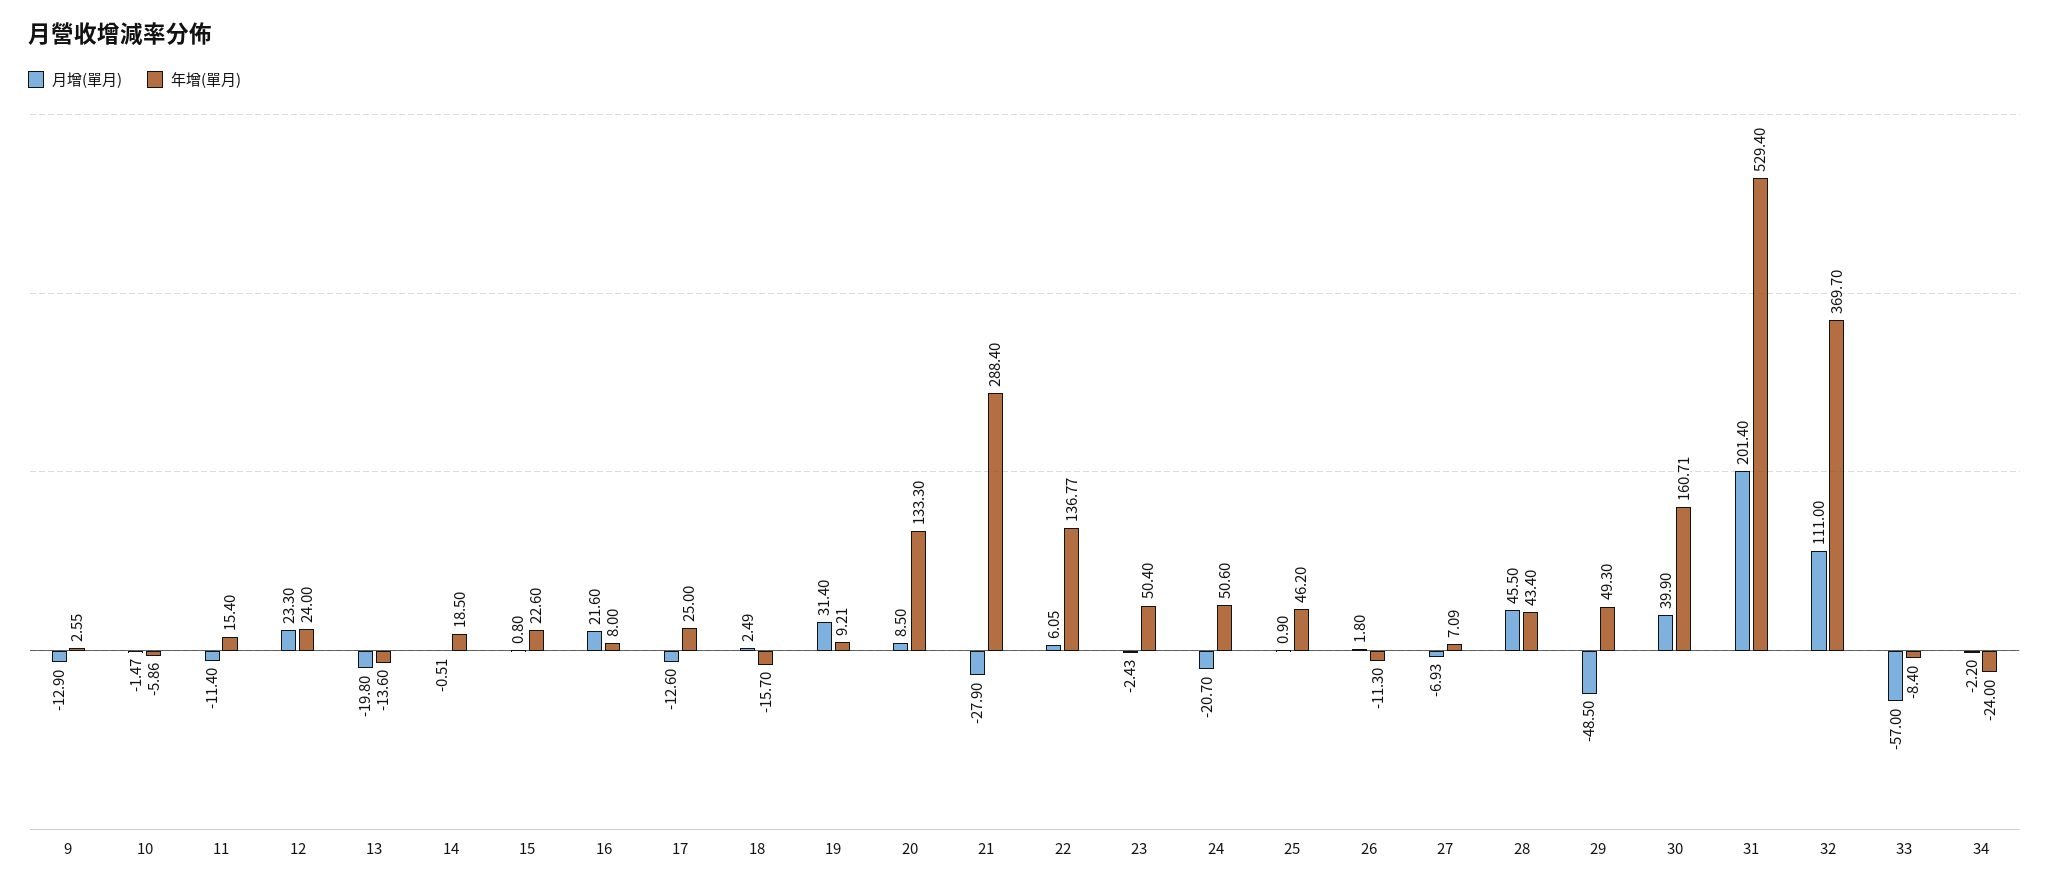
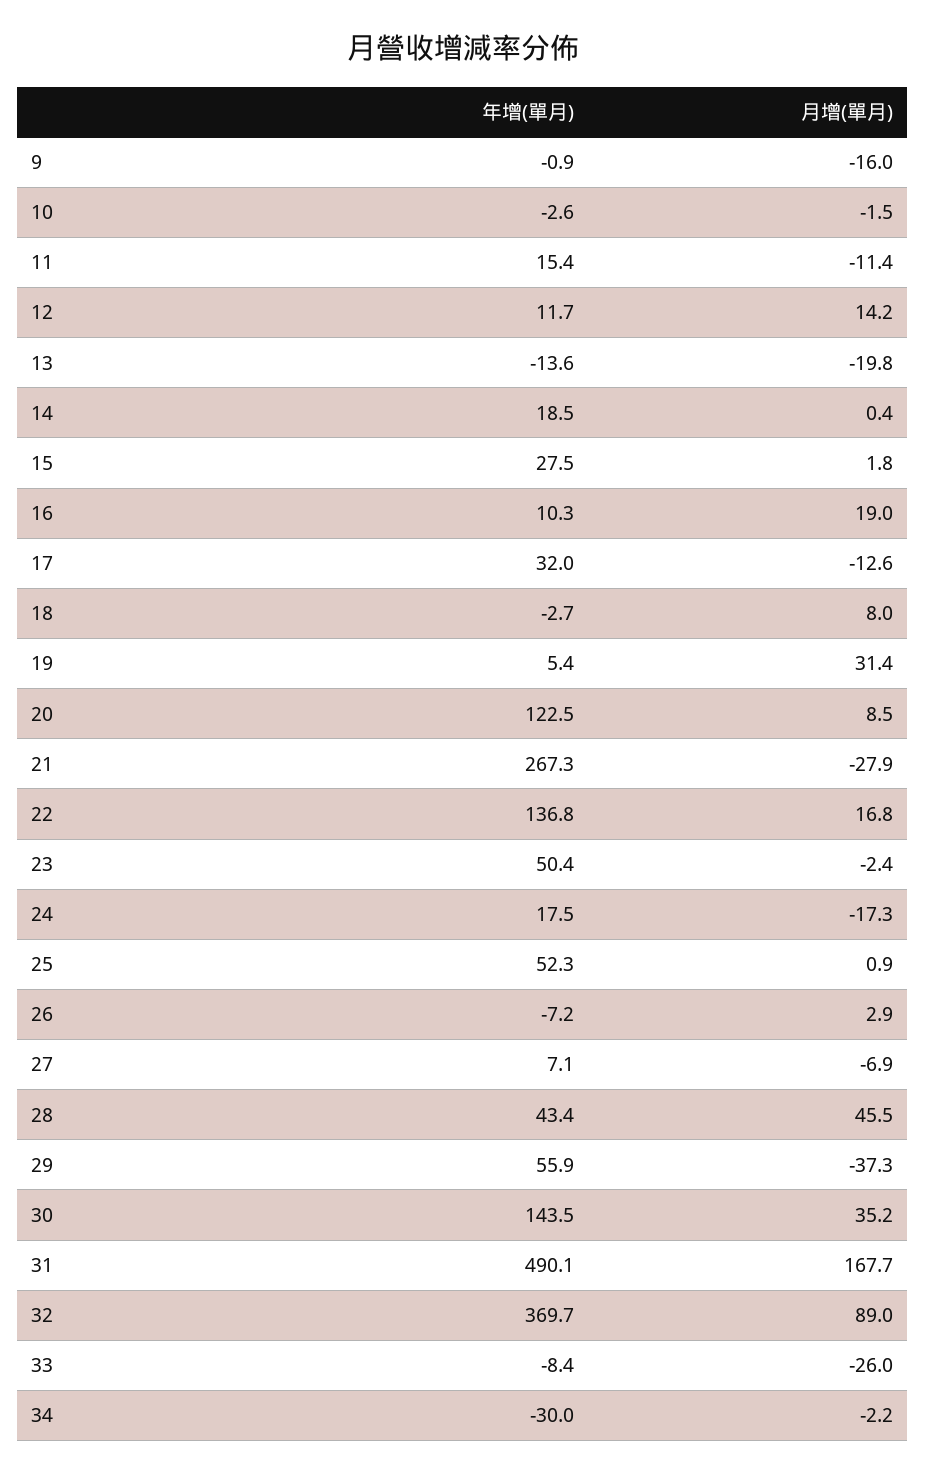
月增(單月), 9: -12.9 -> -16
年增(單月), 9: 2.55 -> -0.9
年增(單月), 10: -5.86 -> -2.6
月增(單月), 12: 23.3 -> 14.2
年增(單月), 12: 24 -> 11.7
月增(單月), 14: -0.51 -> 0.4
月增(單月), 15: 0.8 -> 1.8
年增(單月), 15: 22.6 -> 27.5
月增(單月), 16: 21.6 -> 19
年增(單月), 16: 8 -> 10.3
年增(單月), 17: 25 -> 32
月增(單月), 18: 2.49 -> 8
年增(單月), 18: -15.7 -> -2.7
年增(單月), 19: 9.21 -> 5.4
年增(單月), 20: 133.3 -> 122.5
年增(單月), 21: 288.4 -> 267.3
月增(單月), 22: 6.05 -> 16.8
月增(單月), 24: -20.7 -> -17.3
年增(單月), 24: 50.6 -> 17.5
年增(單月), 25: 46.2 -> 52.3
月增(單月), 26: 1.8 -> 2.9
年增(單月), 26: -11.3 -> -7.2
月增(單月), 29: -48.5 -> -37.3
年增(單月), 29: 49.3 -> 55.9
月增(單月), 30: 39.9 -> 35.2
年增(單月), 30: 160.71 -> 143.5
月增(單月), 31: 201.4 -> 167.7
年增(單月), 31: 529.4 -> 490.1
月增(單月), 32: 111 -> 89
月增(單月), 33: -57 -> -26
年增(單月), 34: -24 -> -30

